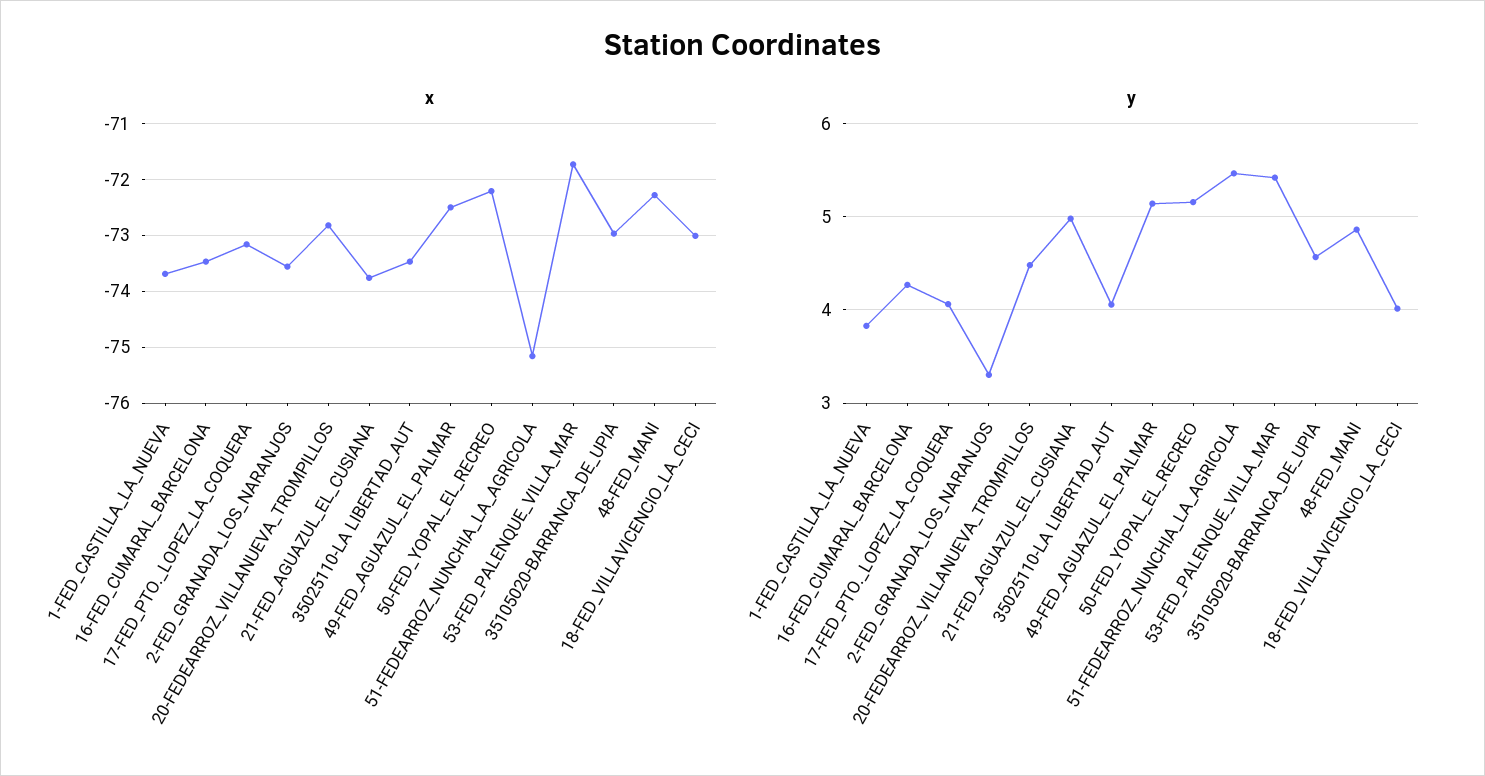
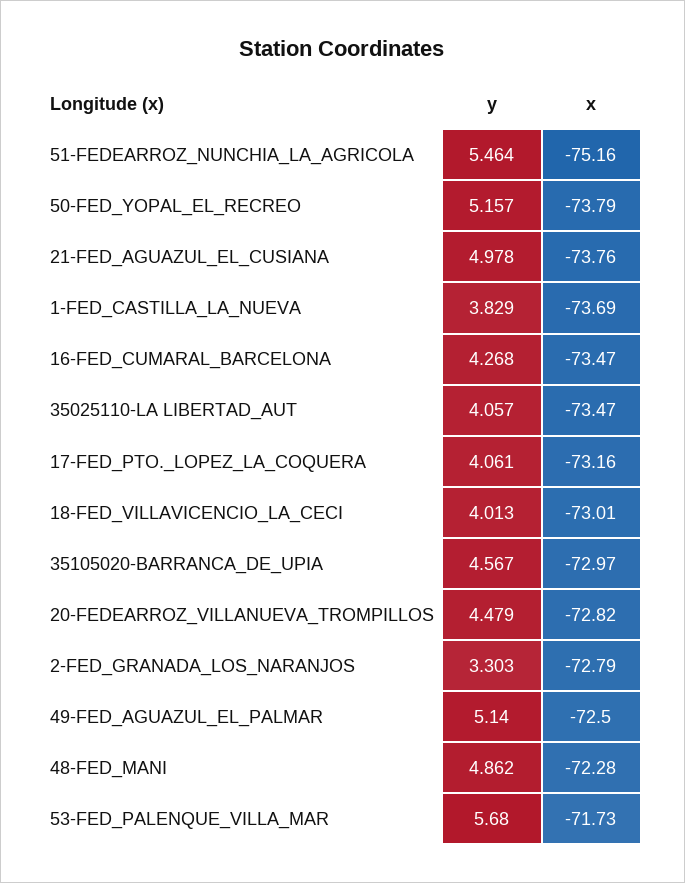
x, 2-FED_GRANADA_LOS_NARANJOS: -73.6 -> -72.79
x, 50-FED_YOPAL_EL_RECREO: -72.2 -> -73.79
y, 53-FED_PALENQUE_VILLA_MAR: 5.4 -> 5.68

